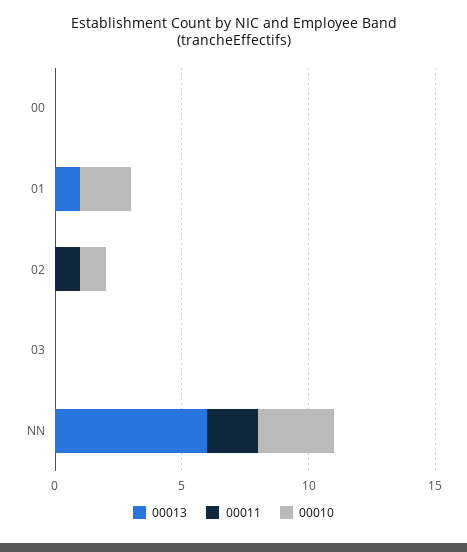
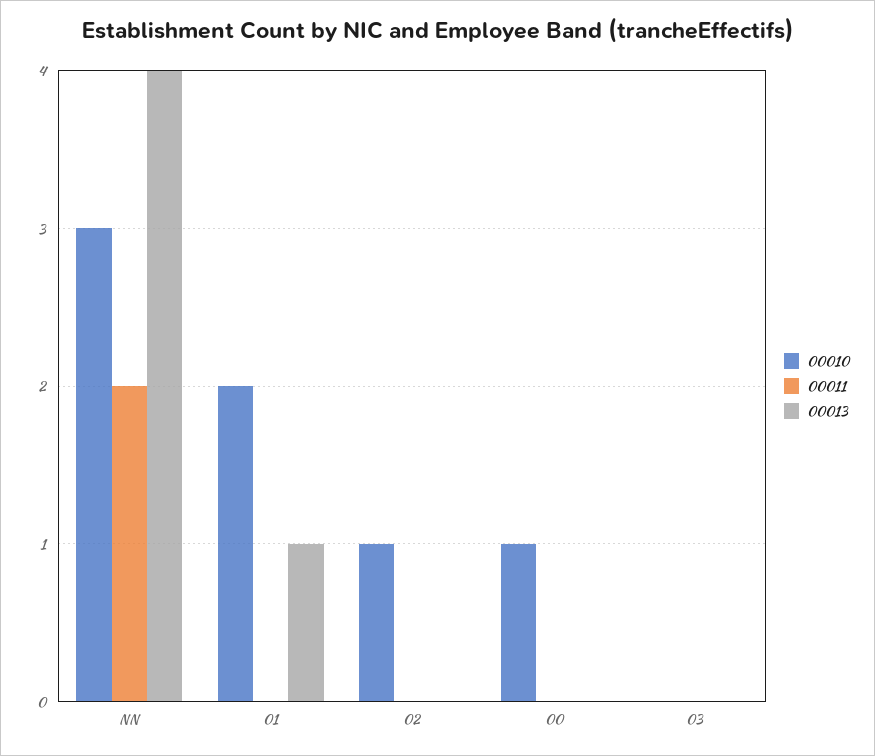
00010, 00: 0 -> 1
00011, 02: 1 -> 0
00013, NN: 6 -> 4

